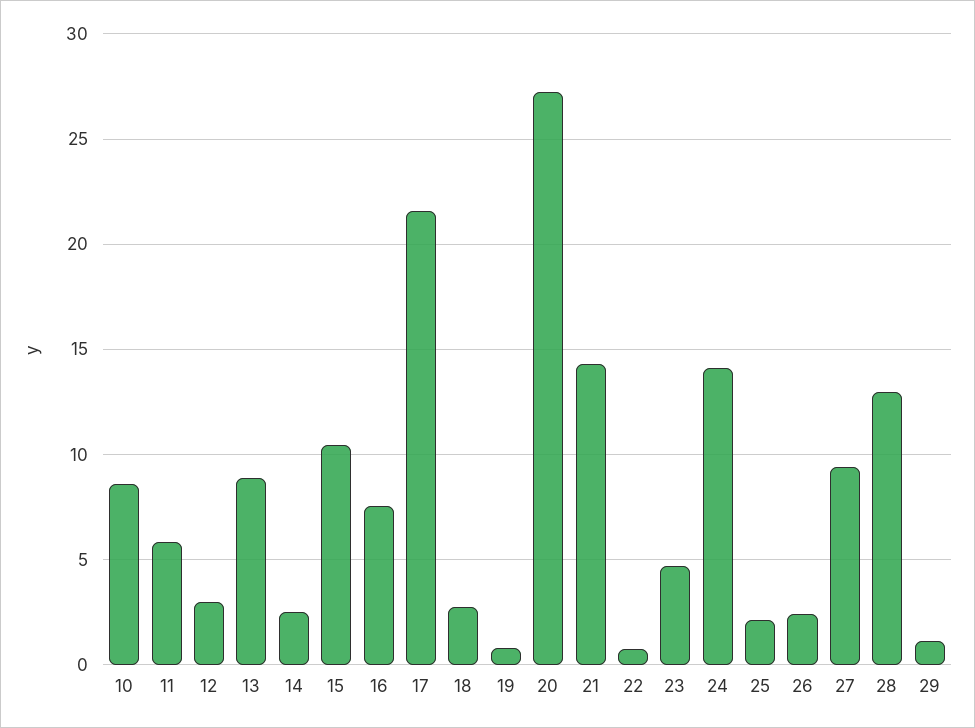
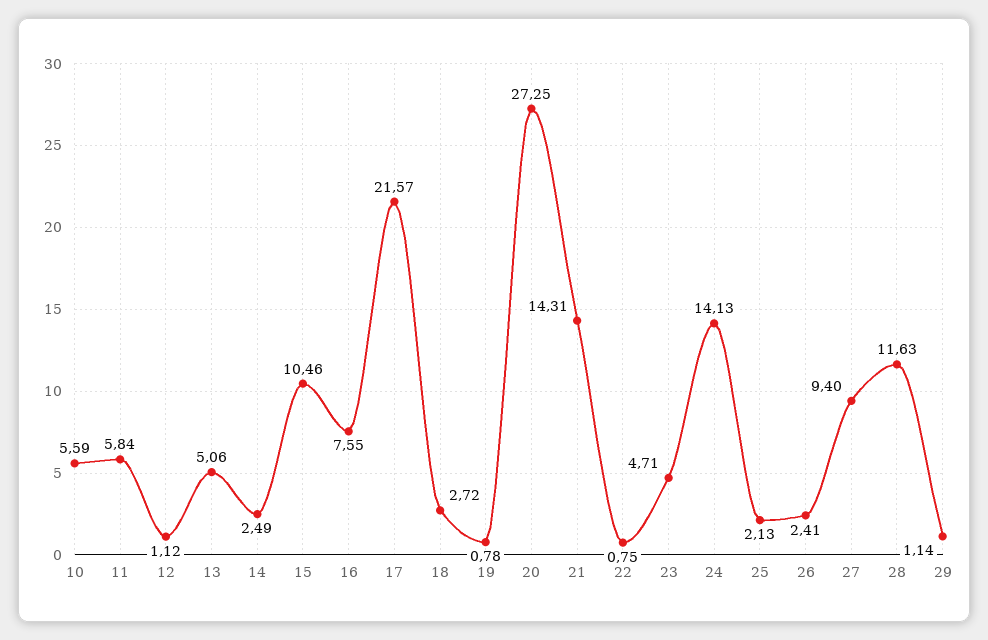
10: 8.5 -> 5.59
12: 3 -> 1.12
13: 9 -> 5.06
28: 13 -> 11.63

